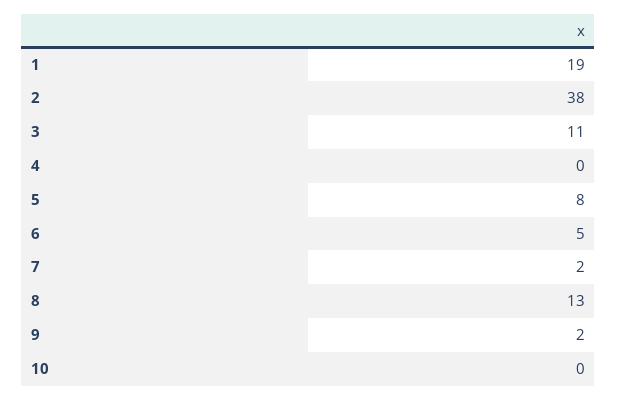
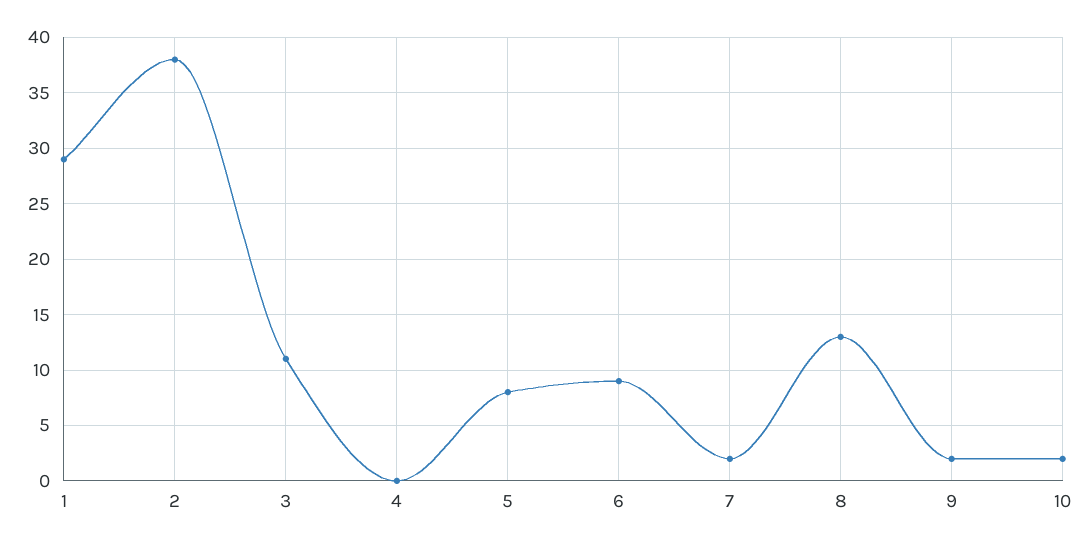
1: 19 -> 29
6: 5 -> 9
10: 0 -> 2

